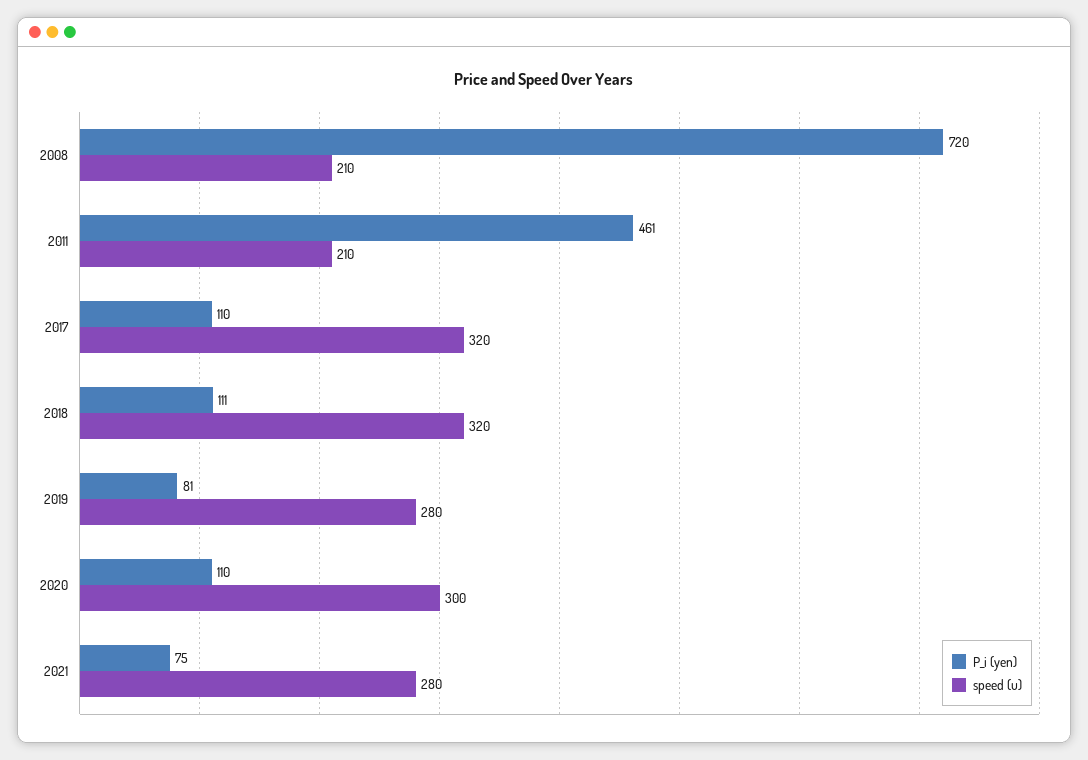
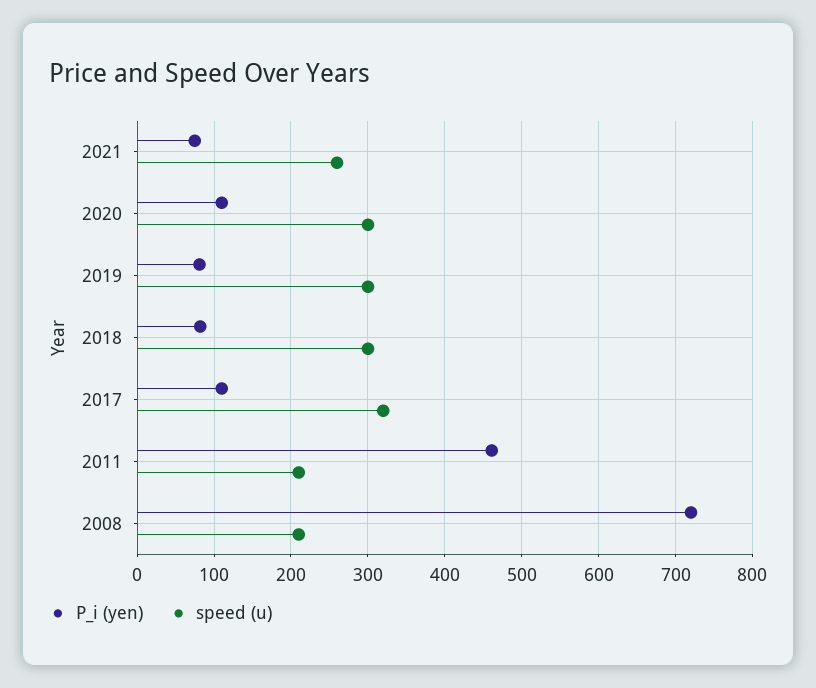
P_i (yen), 2018: 111 -> 80
speed (u), 2018: 320 -> 300
speed (u), 2019: 280 -> 300
speed (u), 2021: 280 -> 260

